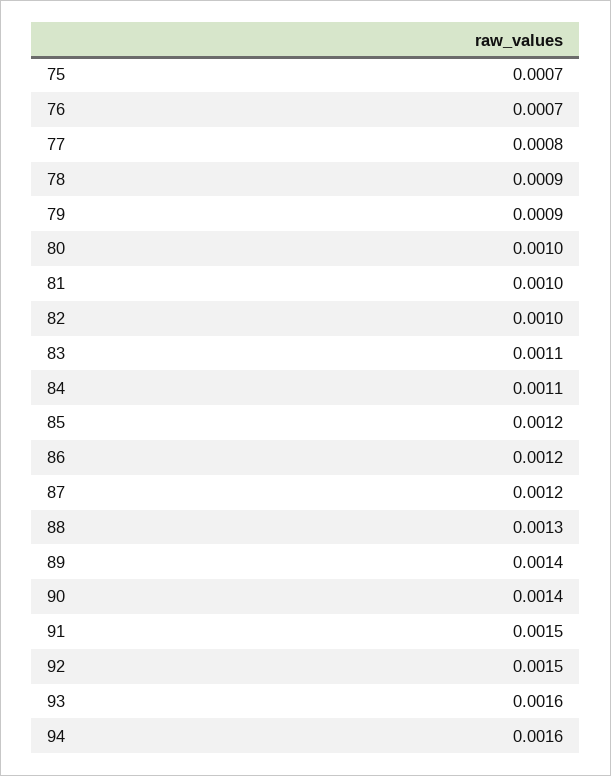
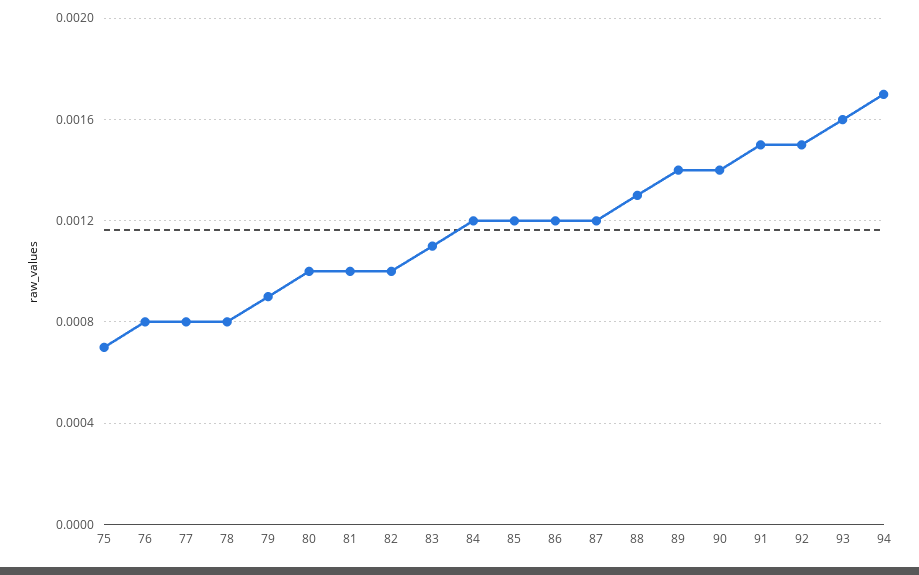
76: 0.0007 -> 0.0008
78: 0.0009 -> 0.0008
84: 0.0011 -> 0.0012
94: 0.0016 -> 0.0017

